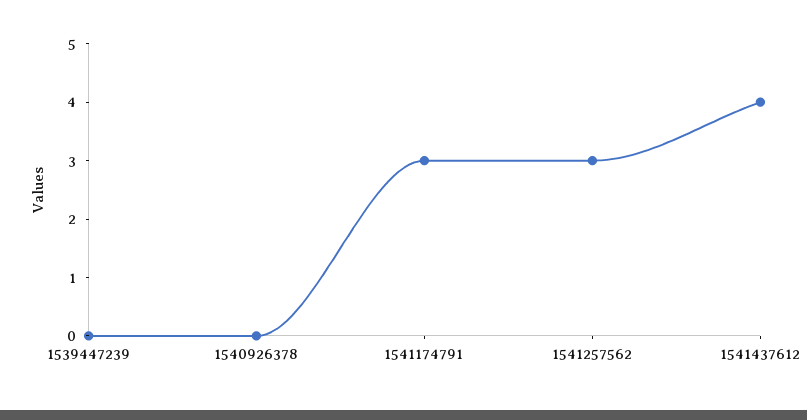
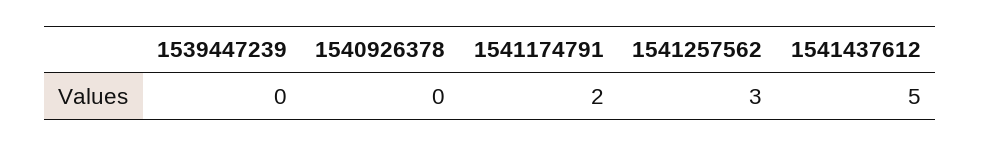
1541174791: 3 -> 2
1541437612: 4 -> 5

